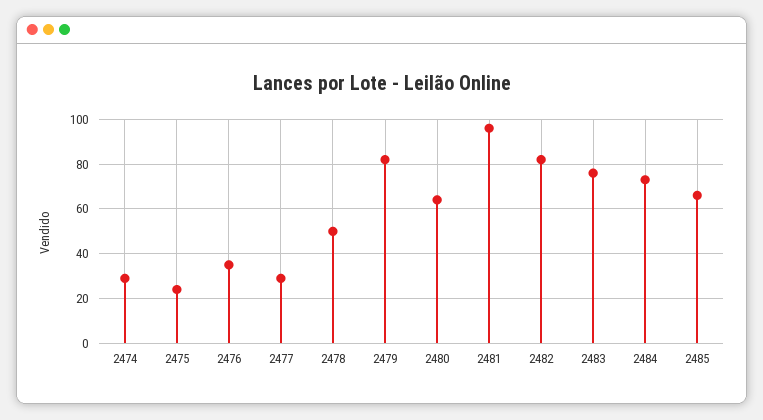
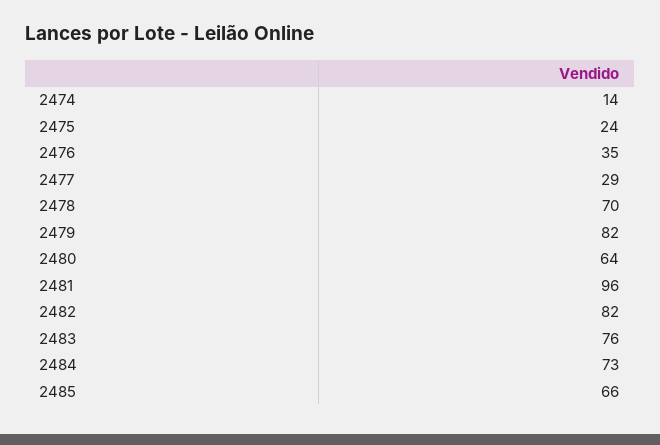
2474: 30 -> 14
2478: 50 -> 70

